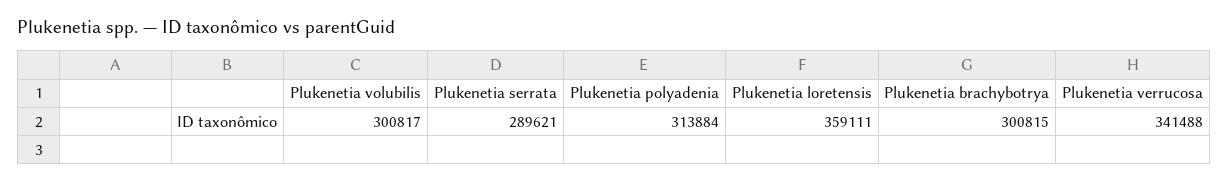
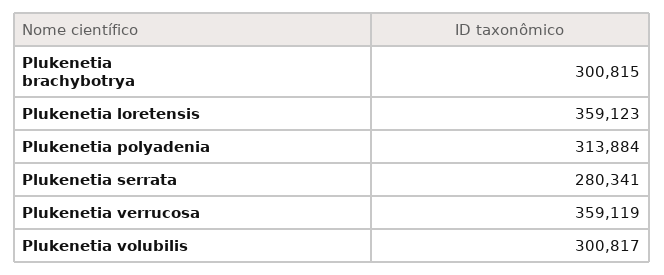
Plukenetia serrata: 289621 -> 280341
Plukenetia loretensis: 359111 -> 359123
Plukenetia verrucosa: 341488 -> 359119

